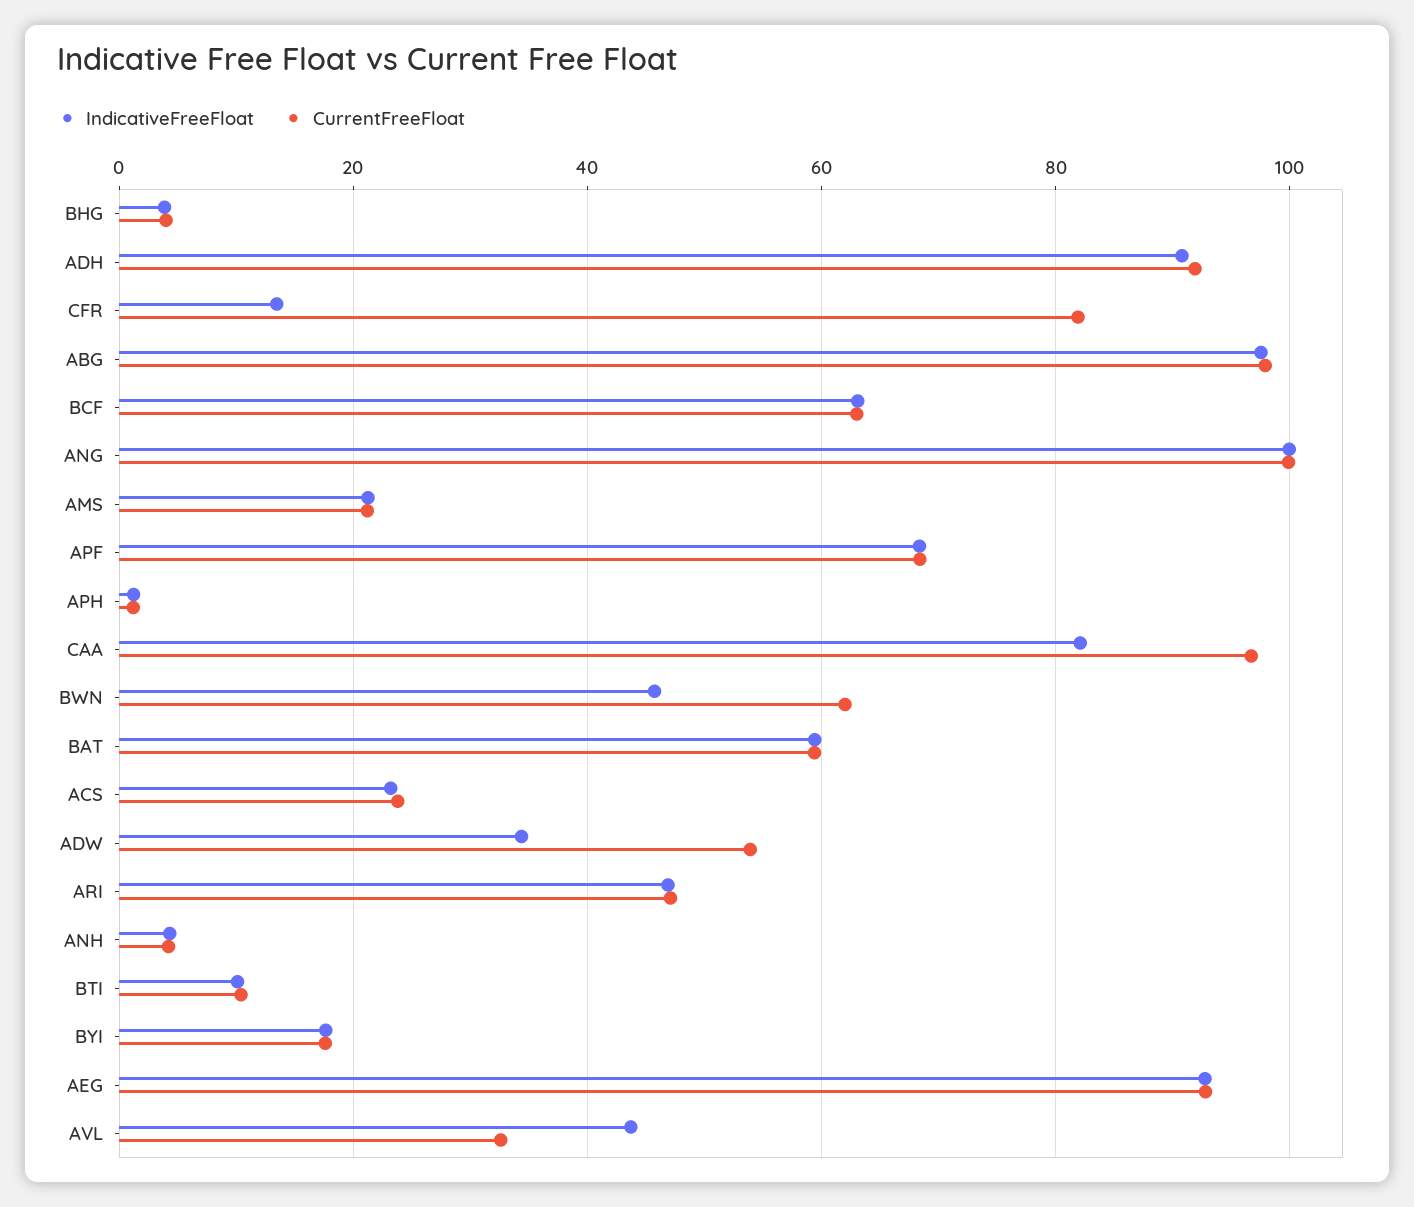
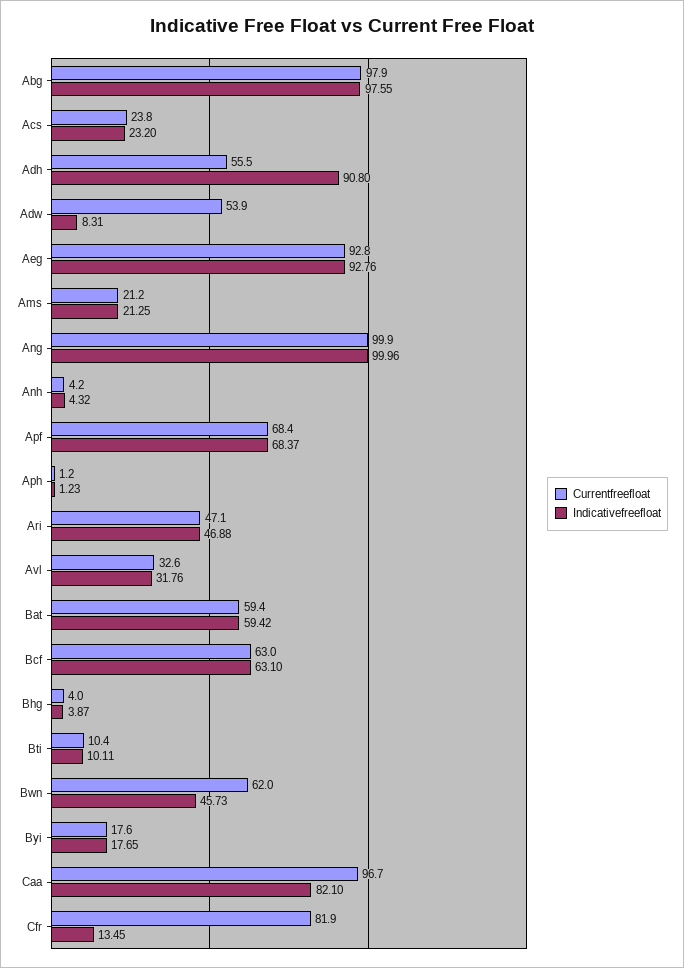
CurrentFreeFloat, ADH: 92 -> 55.5
IndicativeFreeFloat, ADW: 34 -> 8.31
IndicativeFreeFloat, AVL: 44 -> 31.76

